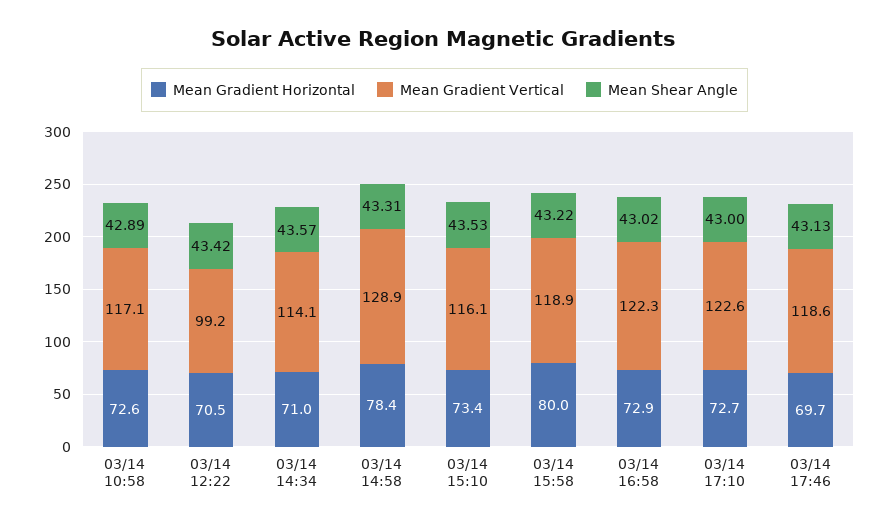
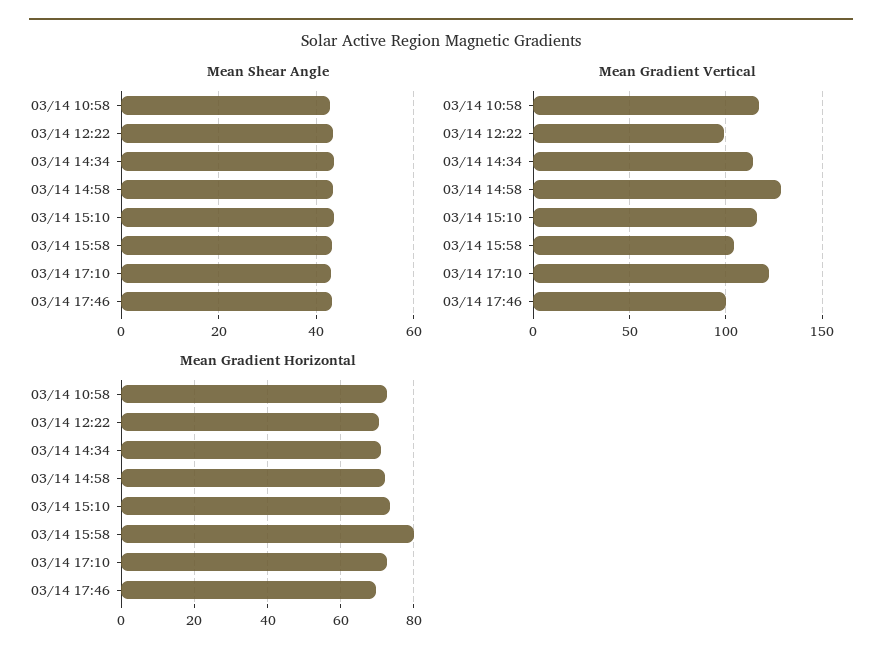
Mean Gradient Horizontal, 03/14 14:58: 78.4 -> 72
Mean Gradient Vertical, 03/14 15:58: 118.9 -> 105
Mean Gradient Horizontal, 03/14 16:58: 72.9 -> none
Mean Gradient Vertical, 03/14 16:58: 122.3 -> none
Mean Shear Angle, 03/14 16:58: 43.02 -> none
Mean Gradient Vertical, 03/14 17:46: 118.6 -> 100

